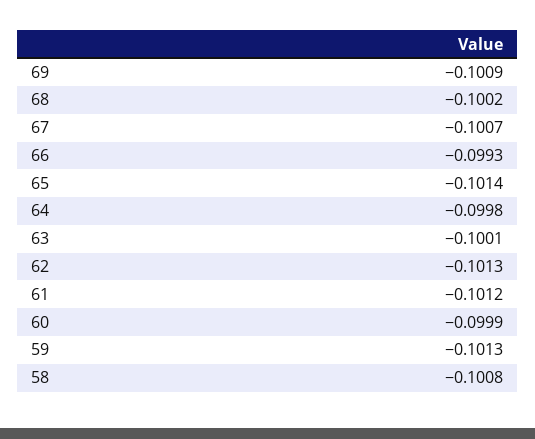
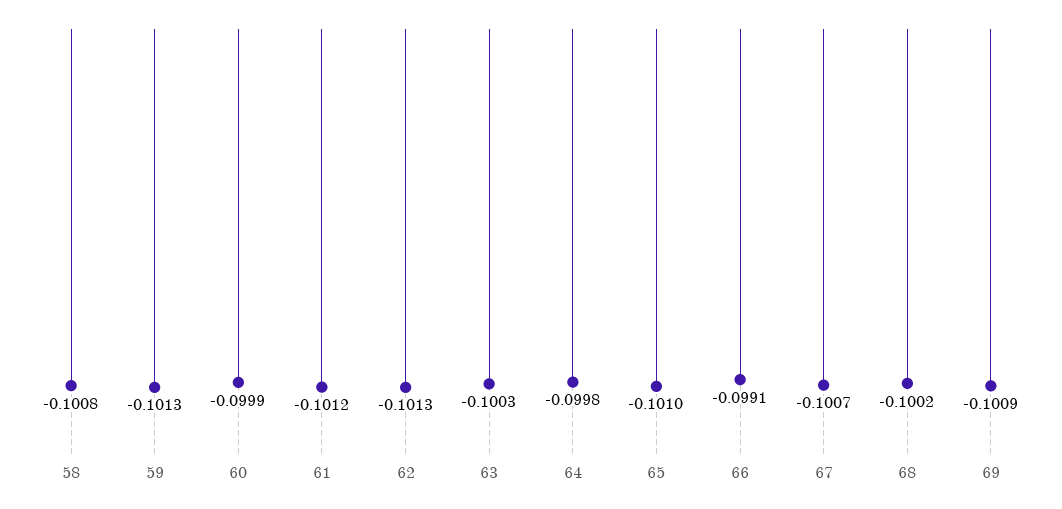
66: -0.0993 -> -0.0991
65: -0.1014 -> -0.101
63: -0.1001 -> -0.1003

